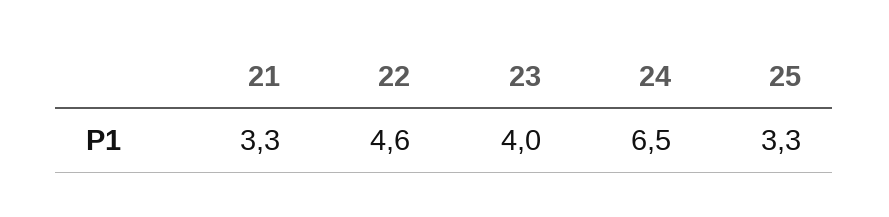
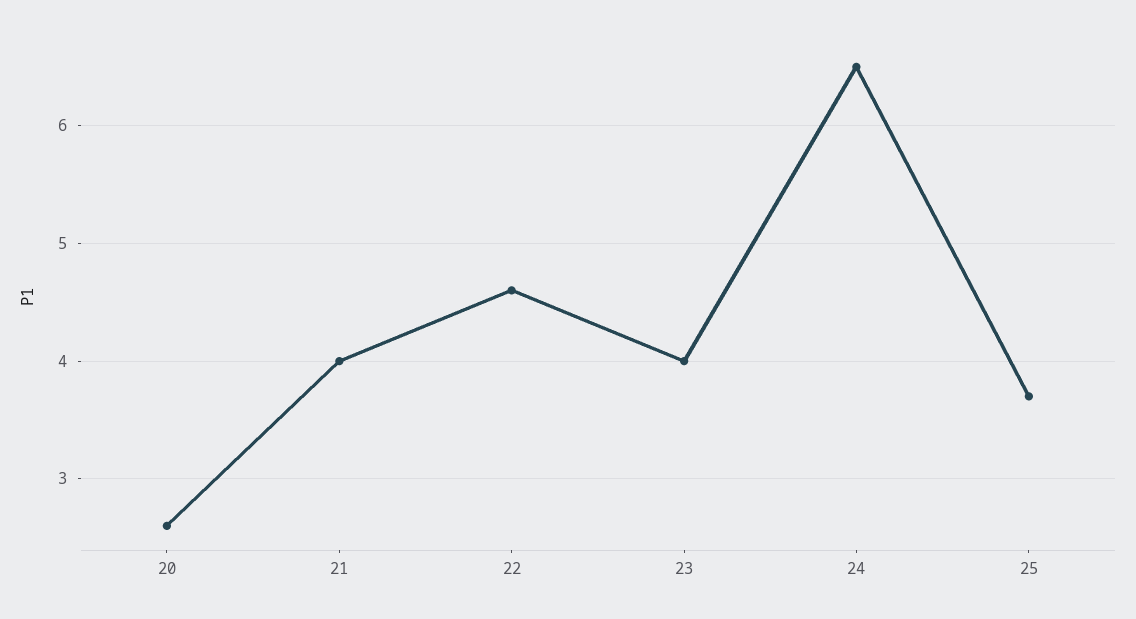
21: 3.3 -> 4
25: 3.3 -> 3.7
20: none -> 2.6

